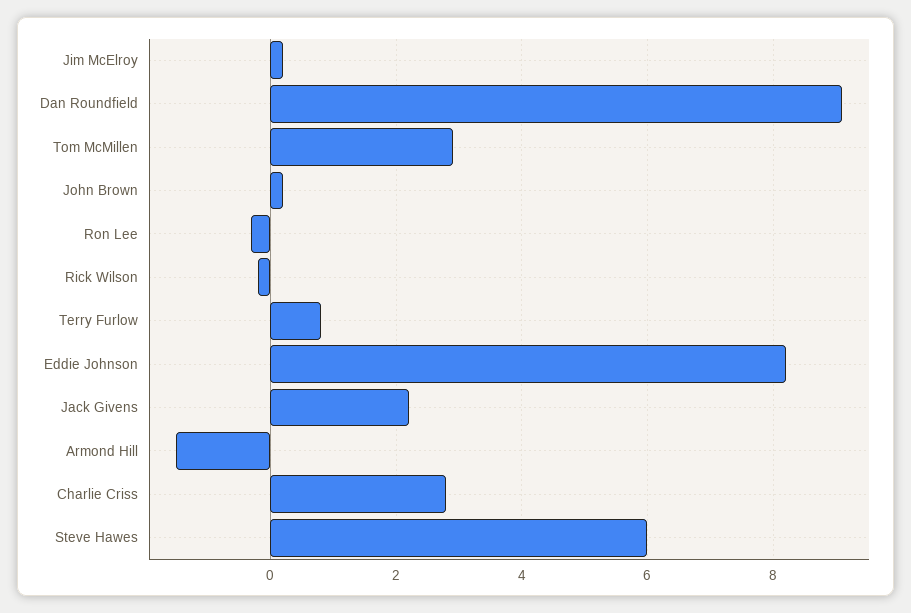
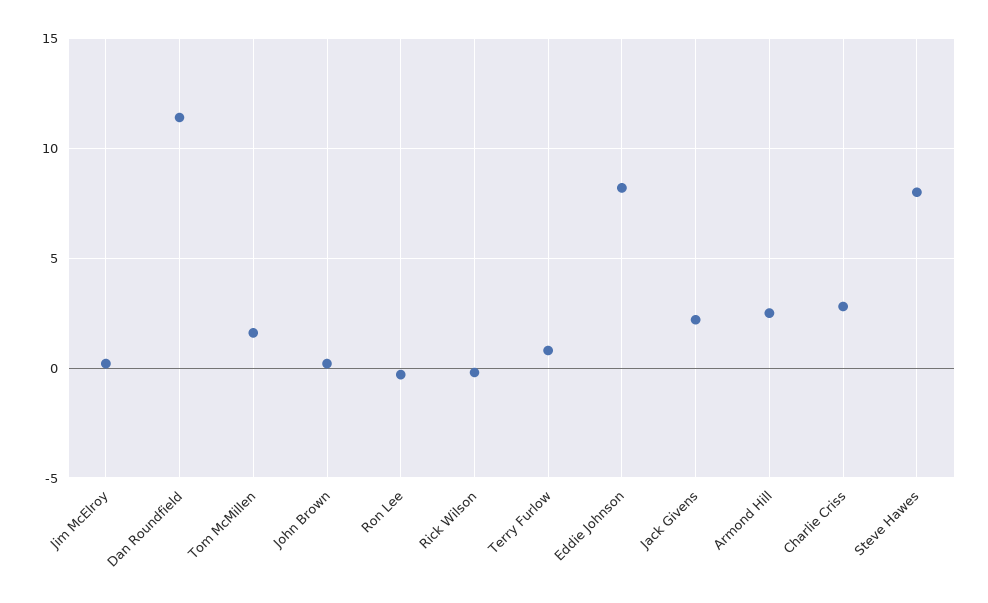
Dan Roundfield: 9 -> 11.5
Tom McMillen: 3 -> 1.5
Armond Hill: -1.5 -> 2.5
Steve Hawes: 6 -> 8

